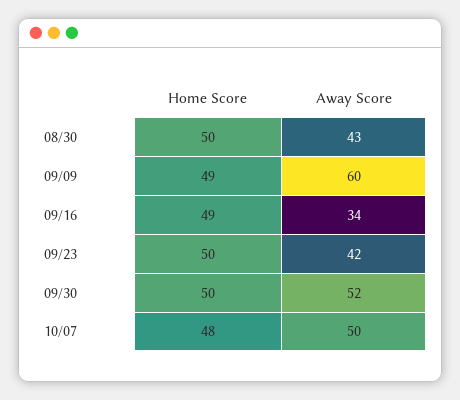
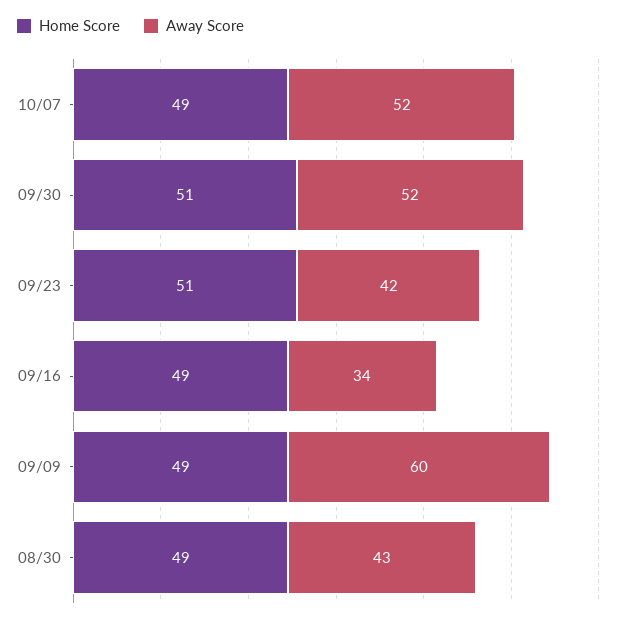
Home Score, 08/30: 50 -> 49
Home Score, 09/23: 50 -> 51
Home Score, 09/30: 50 -> 51
Home Score, 10/07: 48 -> 49
Away Score, 10/07: 50 -> 52

